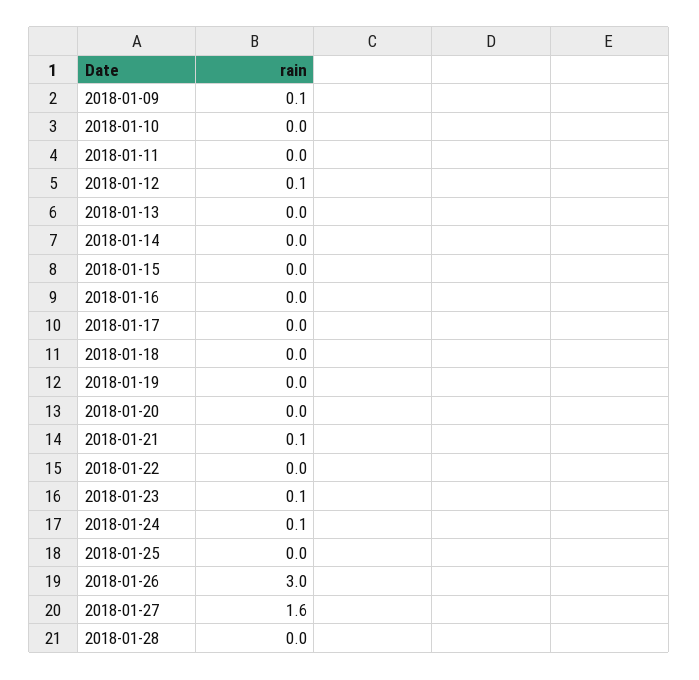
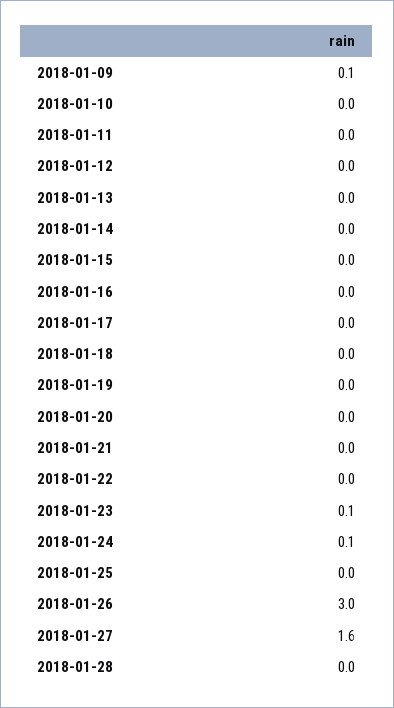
2018-01-12: 0.1 -> 0
2018-01-21: 0.1 -> 0

